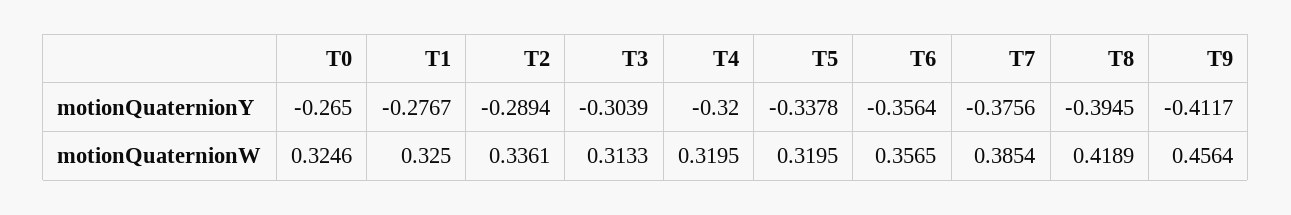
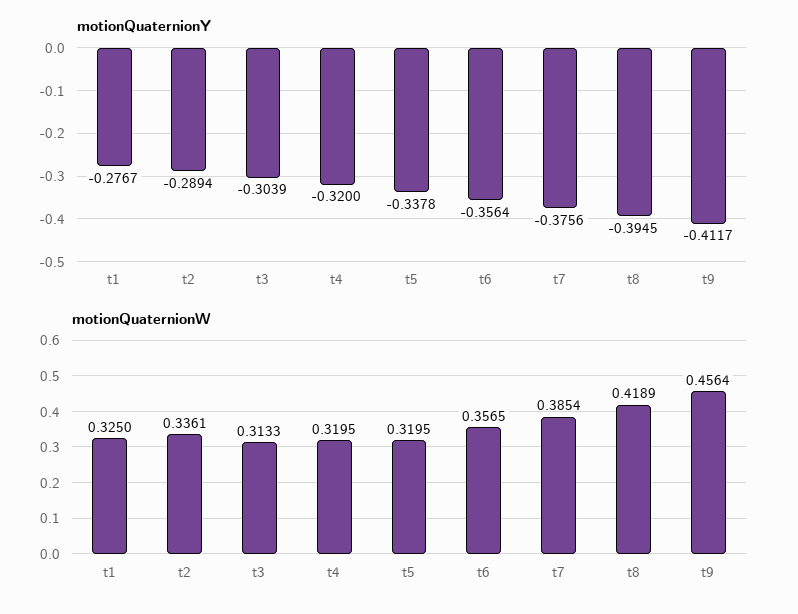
motionQuaternionY, T0: -0.265 -> none
motionQuaternionW, T0: 0.3246 -> none

